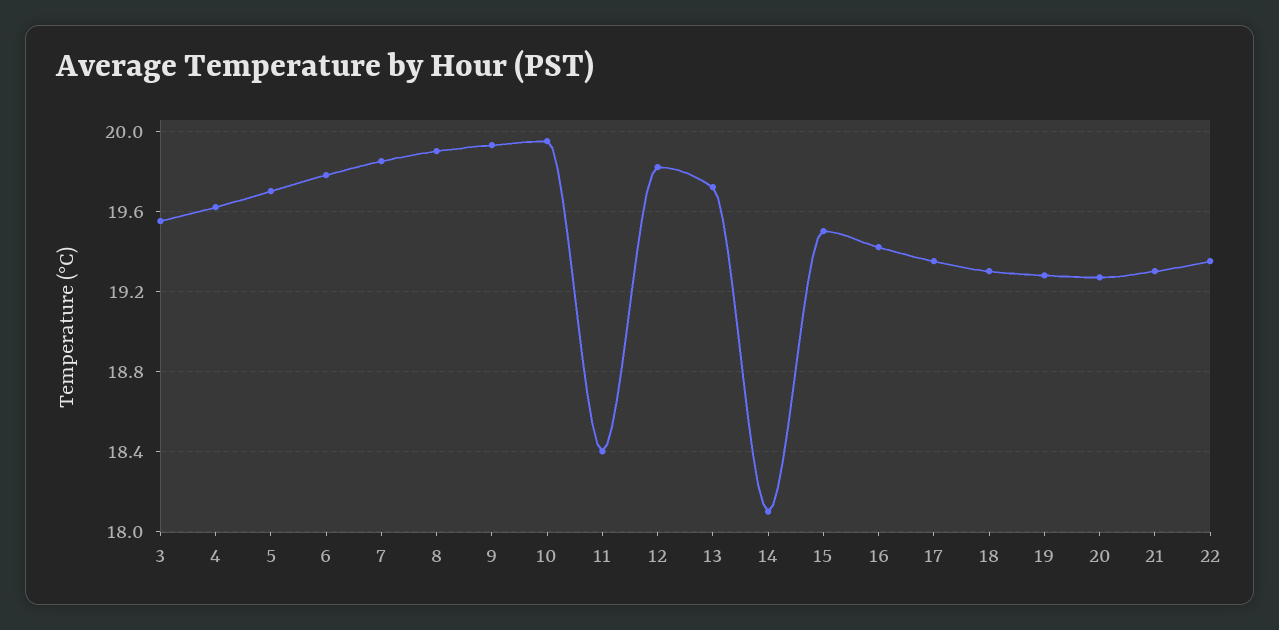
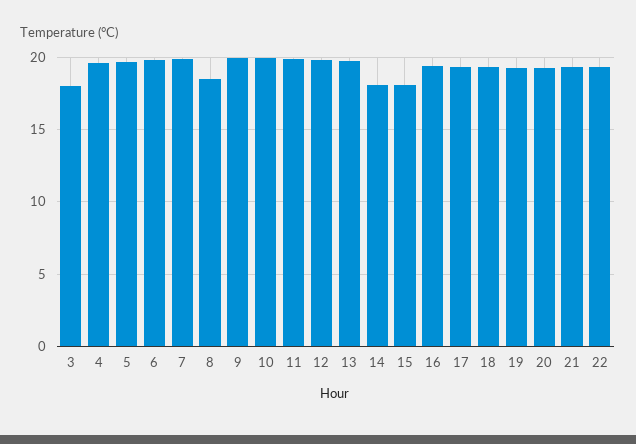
3: 19.55 -> 18
8: 19.9 -> 18.5
11: 18.4 -> 20
15: 19.5 -> 18

